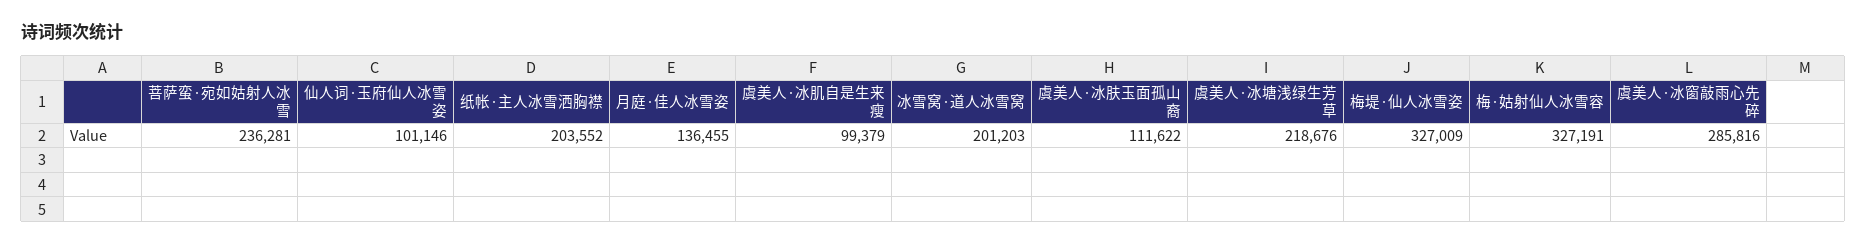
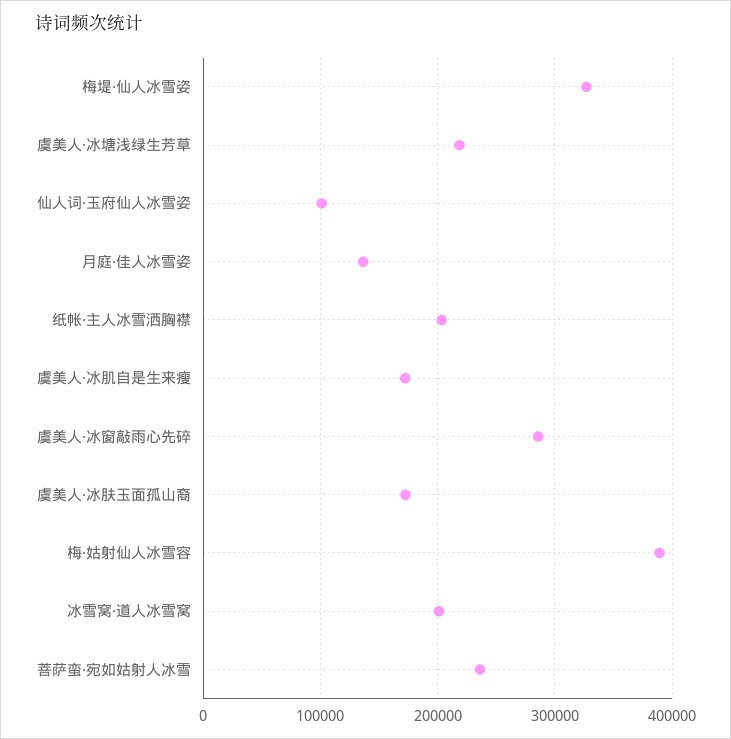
虞美人·冰肌自是生来瘦: 99379 -> 170000
虞美人·冰肤玉面孤山裔: 111622 -> 170000
梅·姑射仙人冰雪容: 327191 -> 390000

